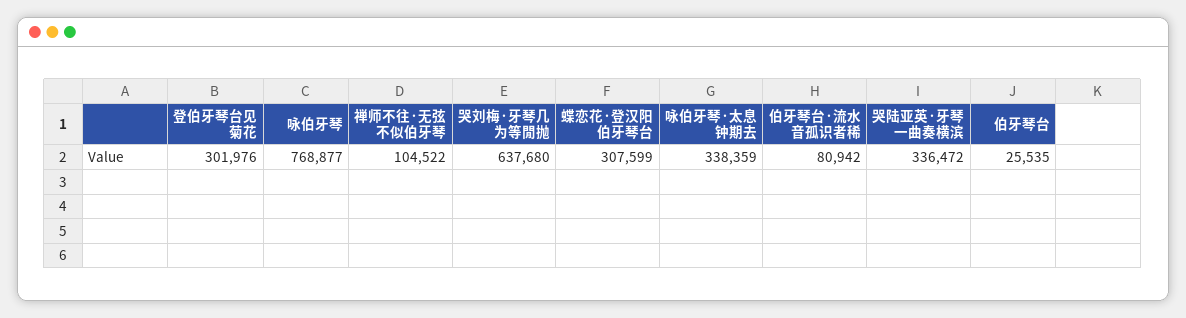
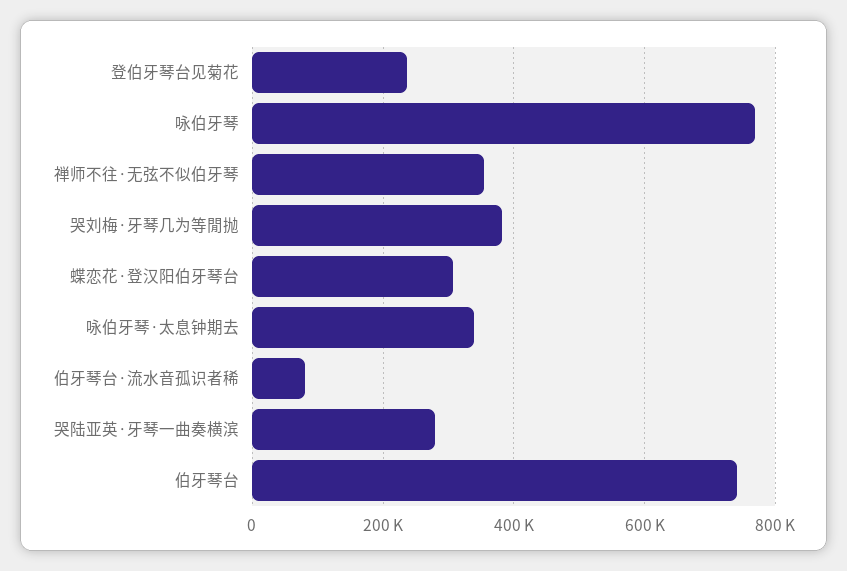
登伯牙琴台见菊花: 301976 -> 240000
禅师不往·无弦不似伯牙琴: 104522 -> 360000
哭刘梅·牙琴几为等閒抛: 637680 -> 380000
哭陆亚英·牙琴一曲奏横滨: 336472 -> 280000
伯牙琴台: 25535 -> 740000

